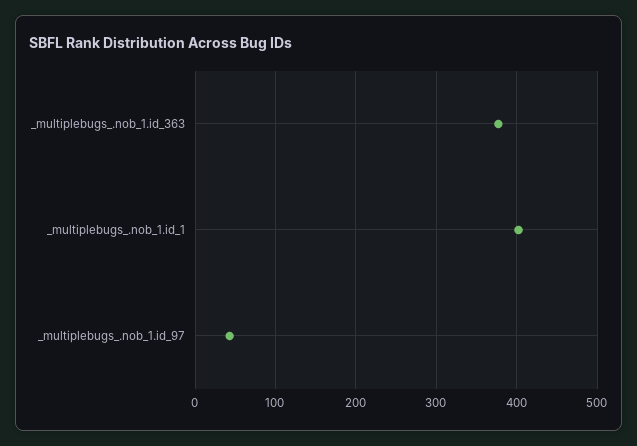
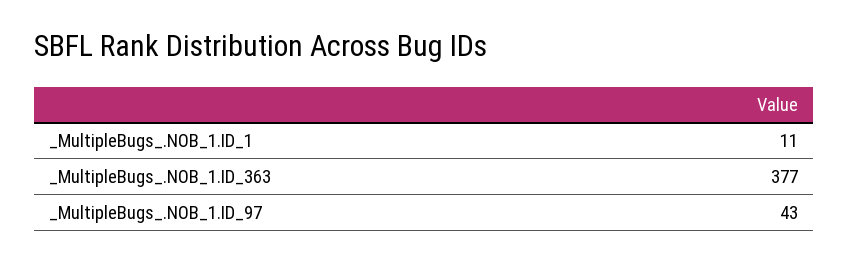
_multiplebugs_.nob_1.id_1: 400 -> 11

